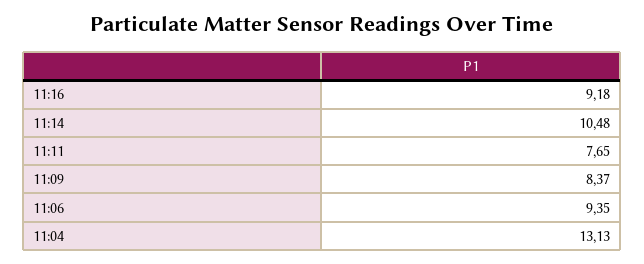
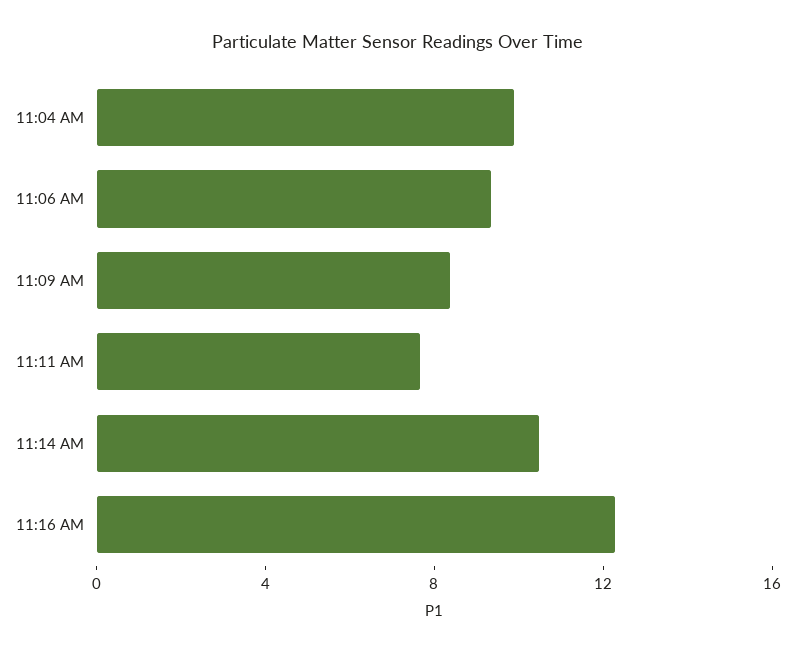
11:16: 9.18 -> 12
11:04: 13.13 -> 10

